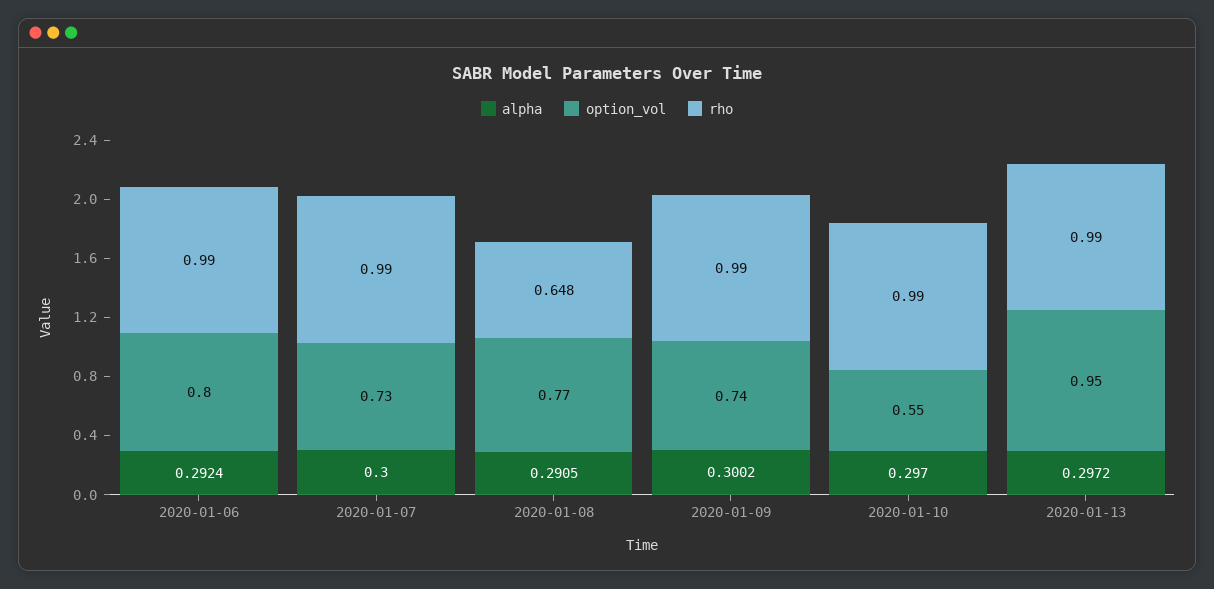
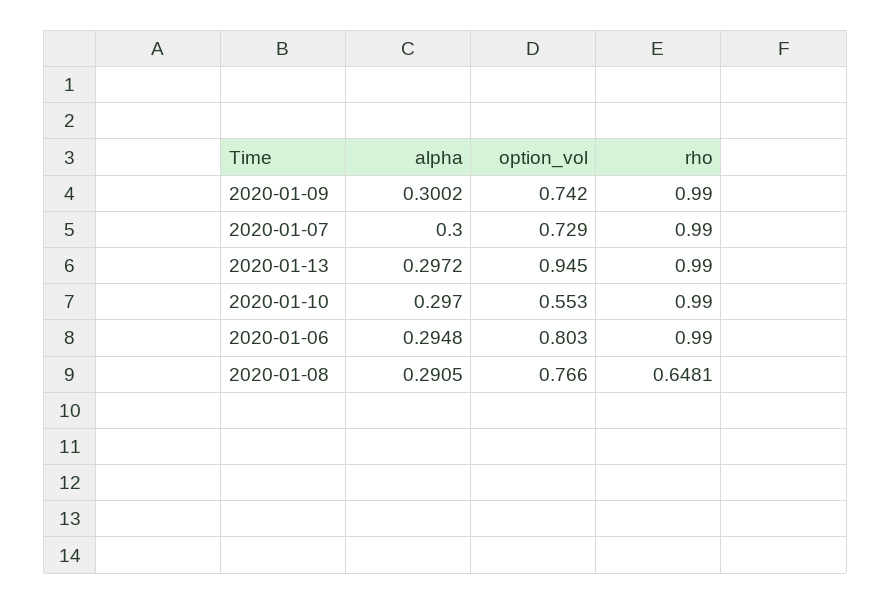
alpha, 2020-01-06: 0.2924 -> 0.2948

